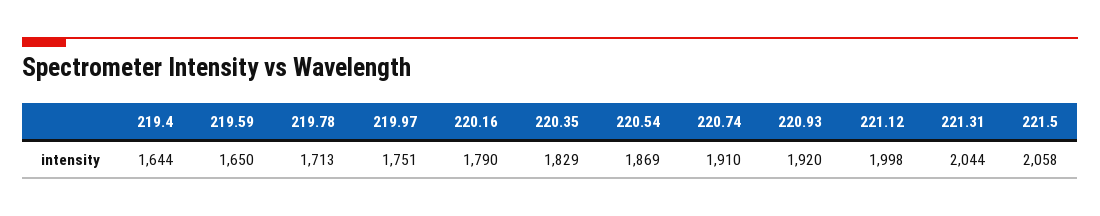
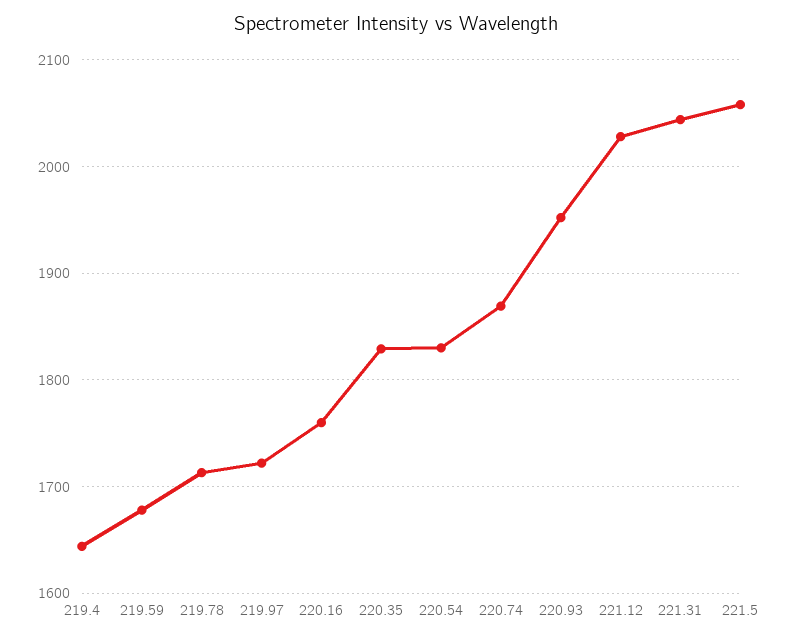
219.59: 1650 -> 1680
219.97: 1751 -> 1720
220.16: 1790 -> 1760
220.54: 1869 -> 1830
220.74: 1910 -> 1870
220.93: 1920 -> 1950
221.12: 1998 -> 2030

